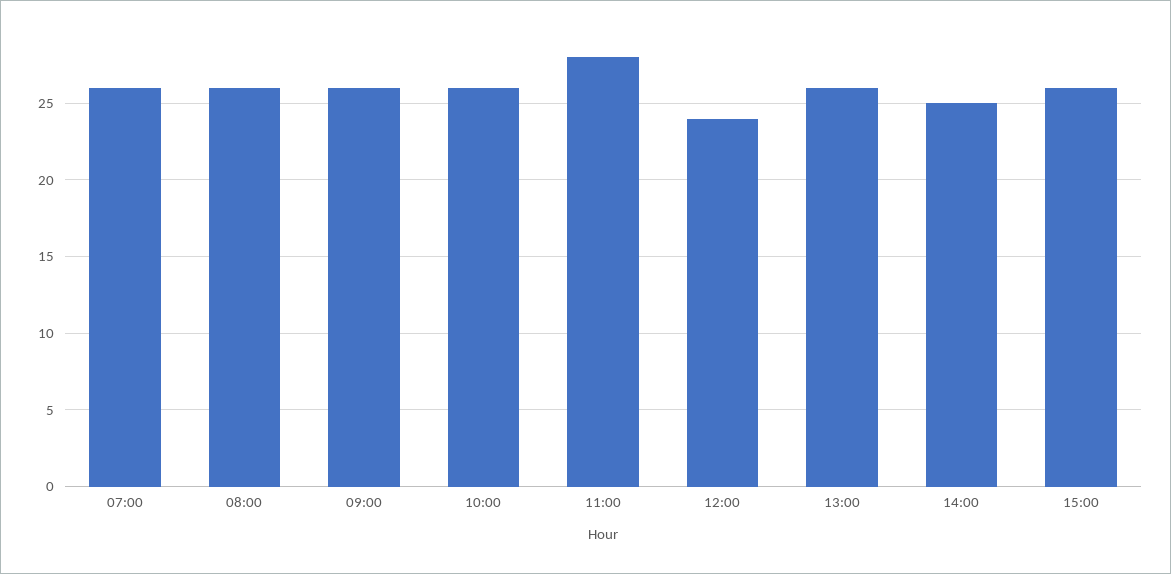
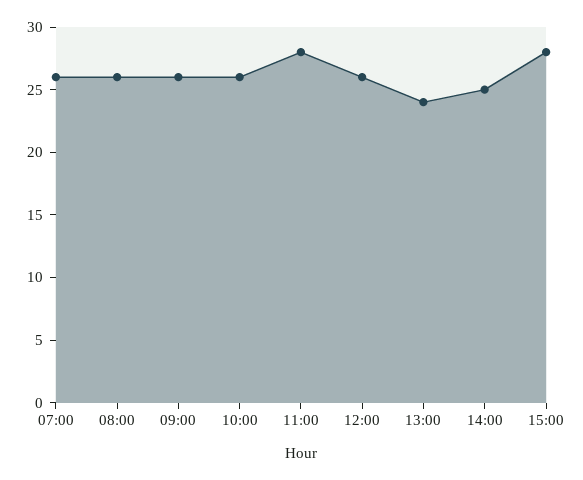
12:00: 24 -> 26
13:00: 26 -> 24
15:00: 26 -> 28

